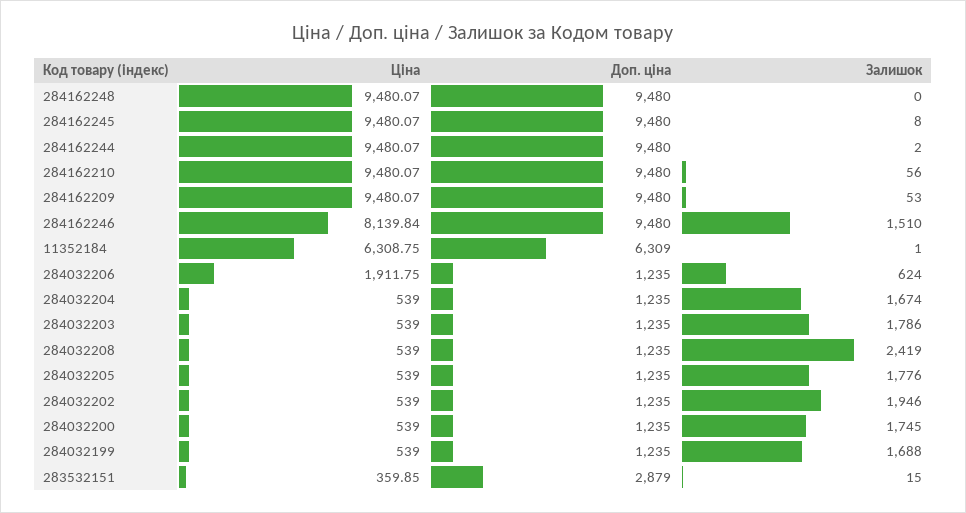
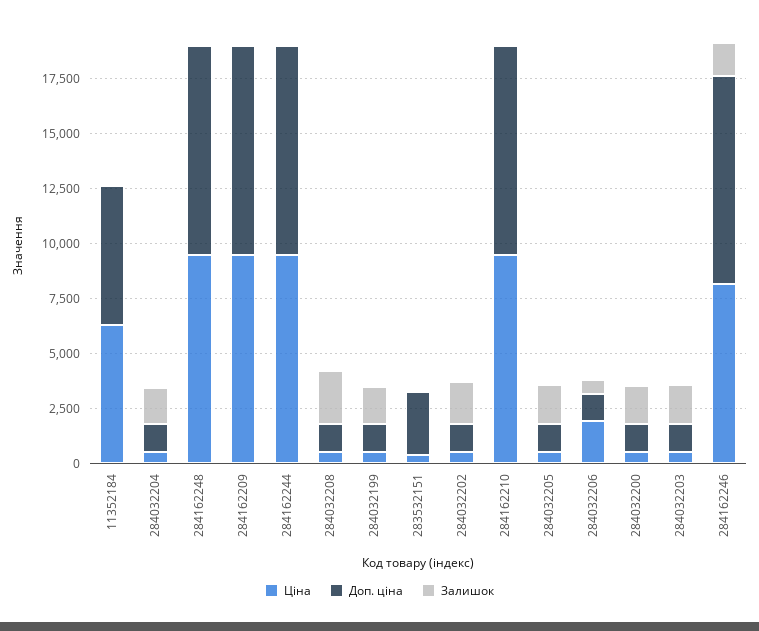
Ціна, 284162245: 9480.07 -> none
Доп. ціна, 284162245: 9480 -> none
Залишок, 284162245: 8 -> none

